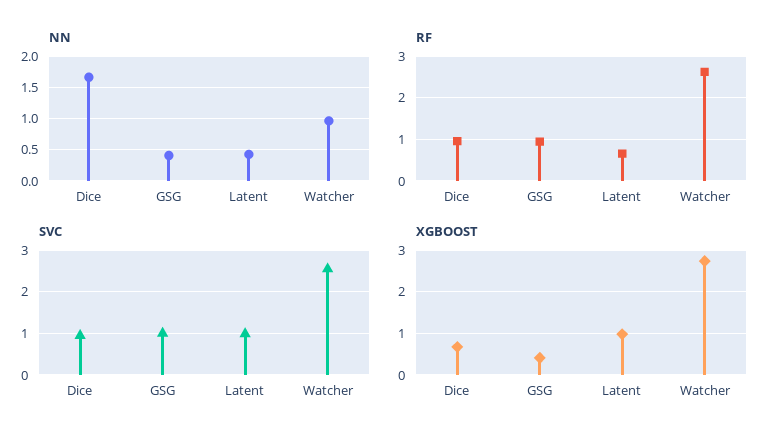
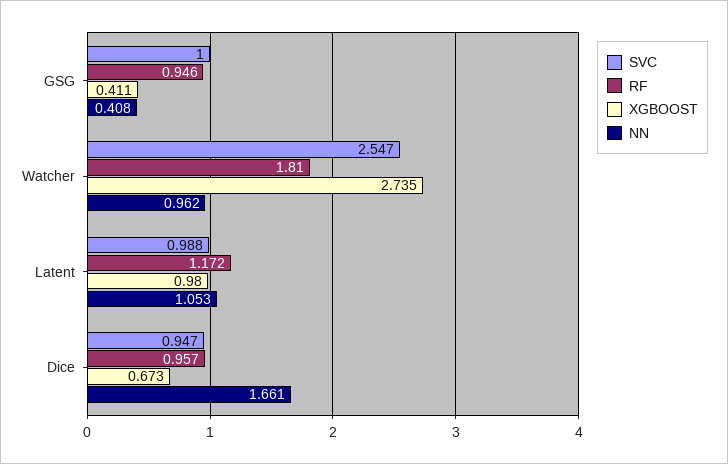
NN, Latent: 0.4 -> 1.053
RF, Latent: 0.6 -> 1.172
RF, Watcher: 2.6 -> 1.81

